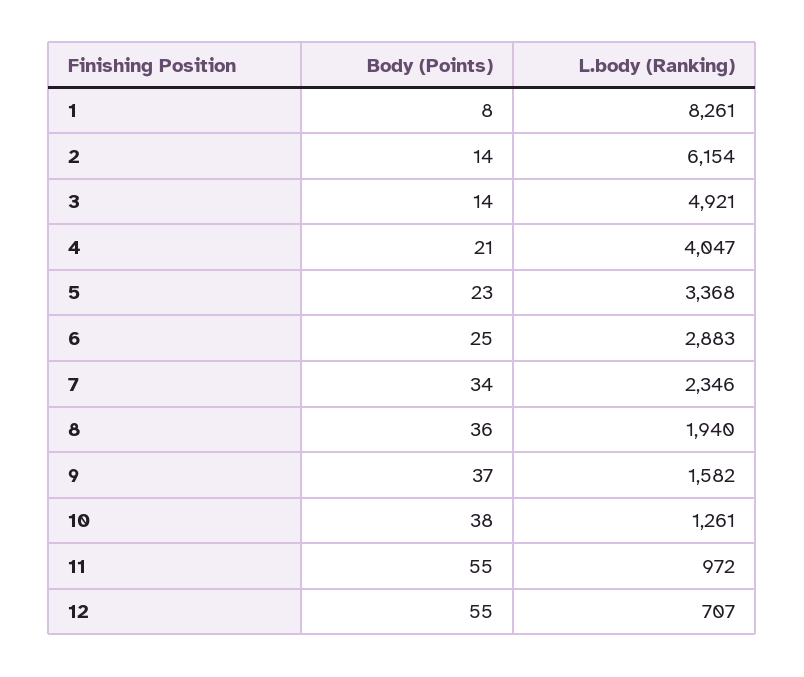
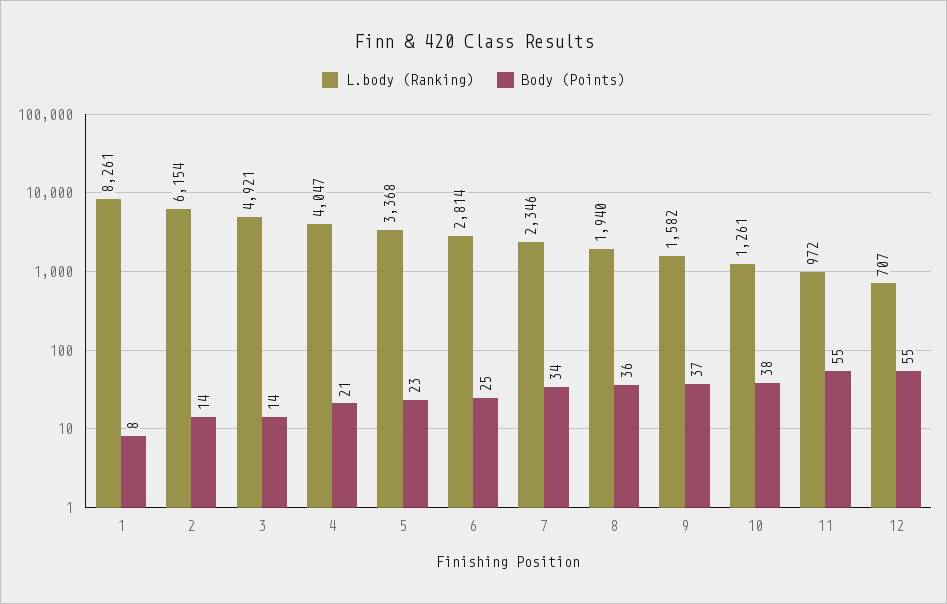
L.body (Ranking), 6: 2883 -> 2814

